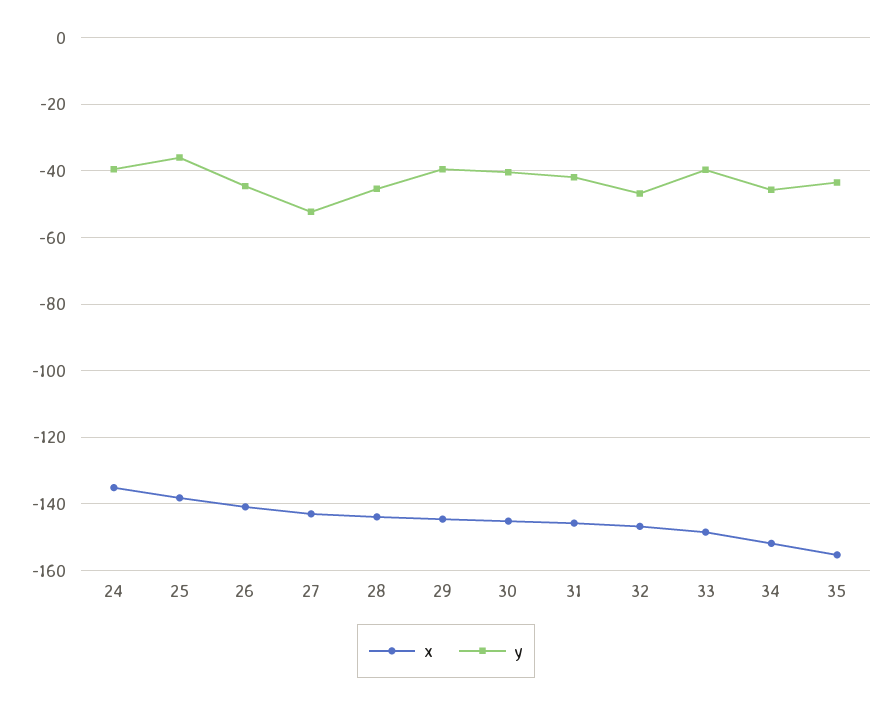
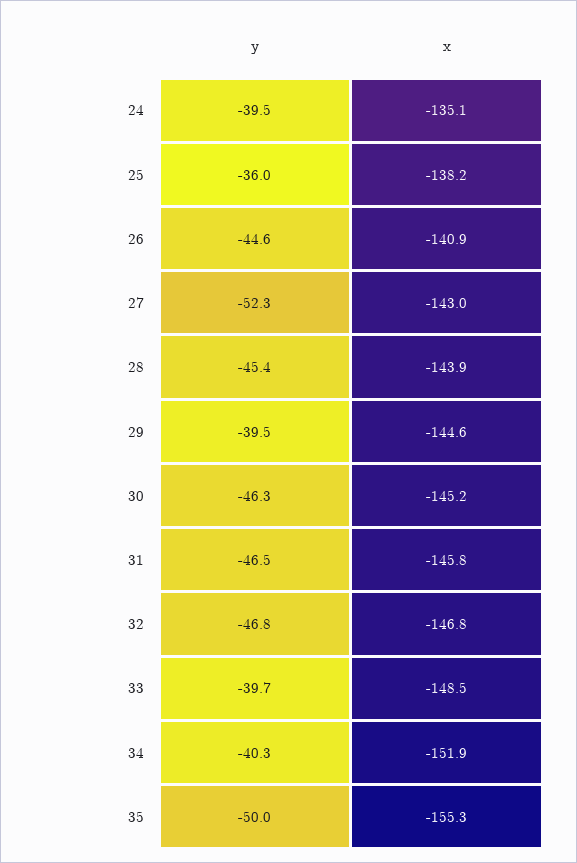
y, 30: -40 -> -46.3
y, 31: -42 -> -46.5
y, 34: -46 -> -40.3
y, 35: -44 -> -50

